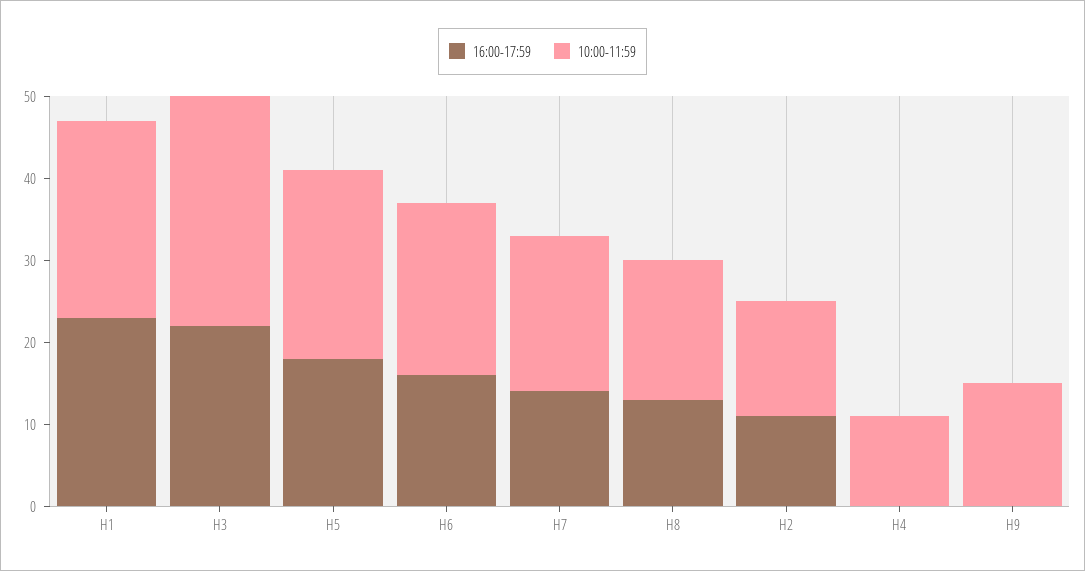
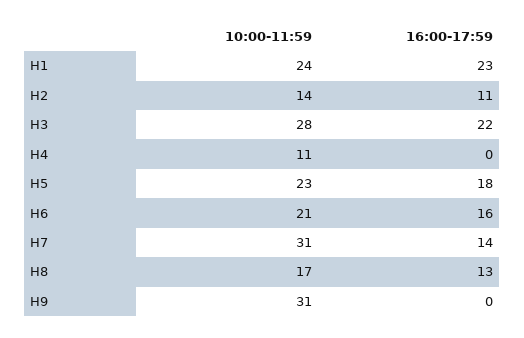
10:00-11:59, H7: 19 -> 31
10:00-11:59, H9: 15 -> 31

